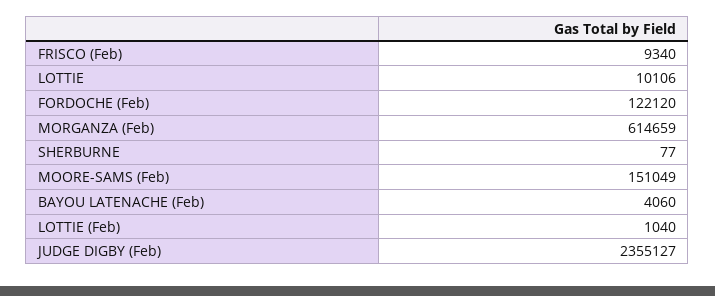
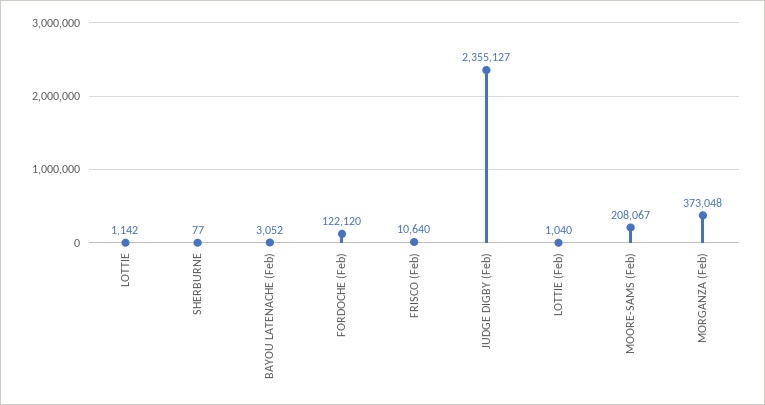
FRISCO (Feb): 9340 -> 10640
LOTTIE: 10106 -> 1142
MORGANZA (Feb): 614659 -> 373048
MOORE-SAMS (Feb): 151049 -> 208067
BAYOU LATENACHE (Feb): 4060 -> 3052

